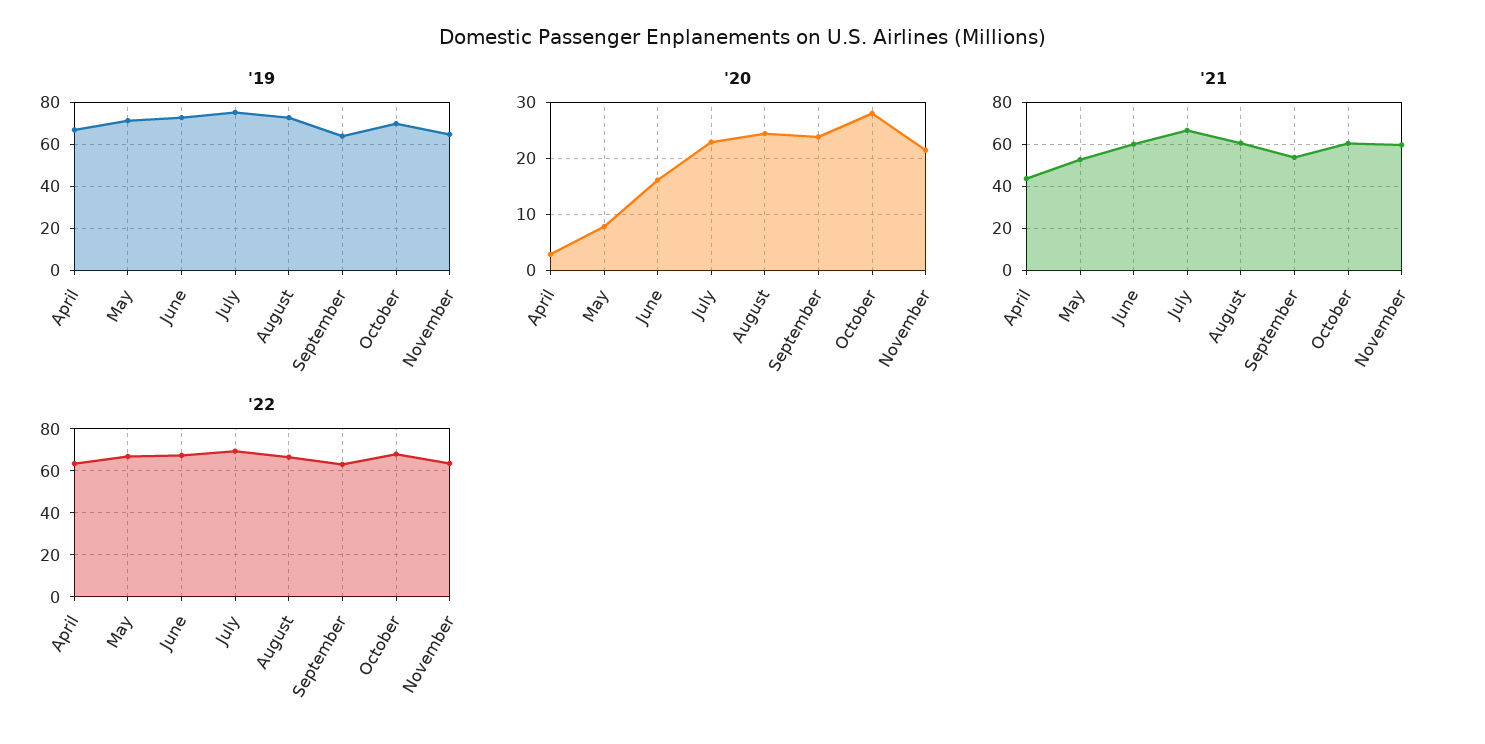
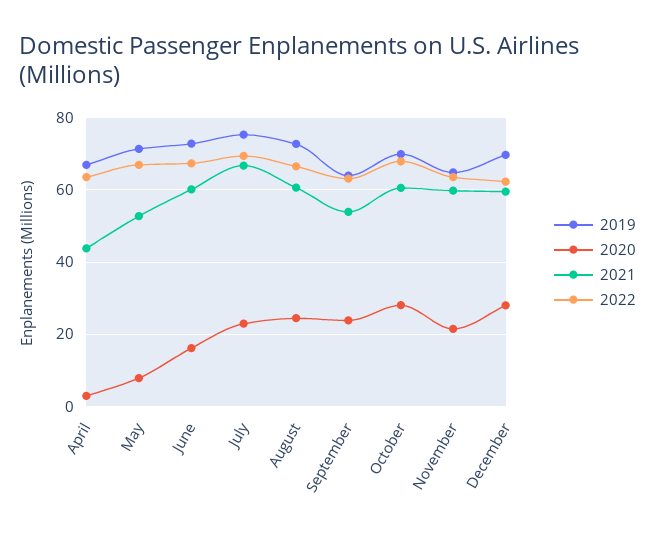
'19, December: none -> 70
'20, December: none -> 28
'21, December: none -> 60
'22, December: none -> 62

